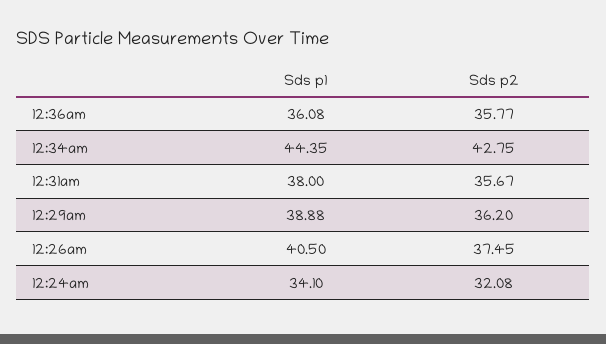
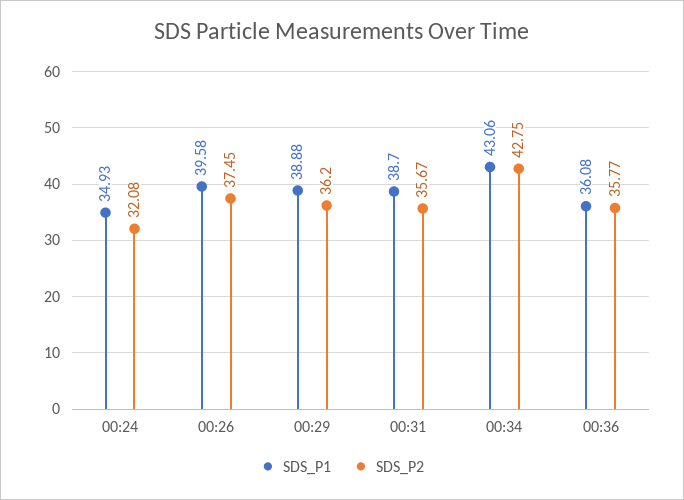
Sds p1, 12:34am: 44.35 -> 43.06
Sds p1, 12:31am: 38 -> 38.7
Sds p1, 12:26am: 40.5 -> 39.58
Sds p1, 12:24am: 34.1 -> 34.93

